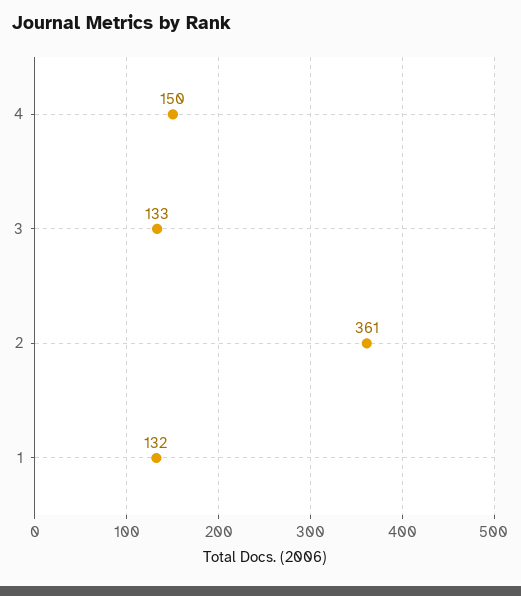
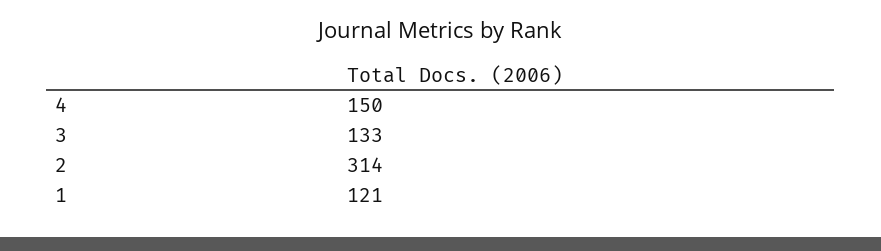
2: 361 -> 314
1: 132 -> 121

